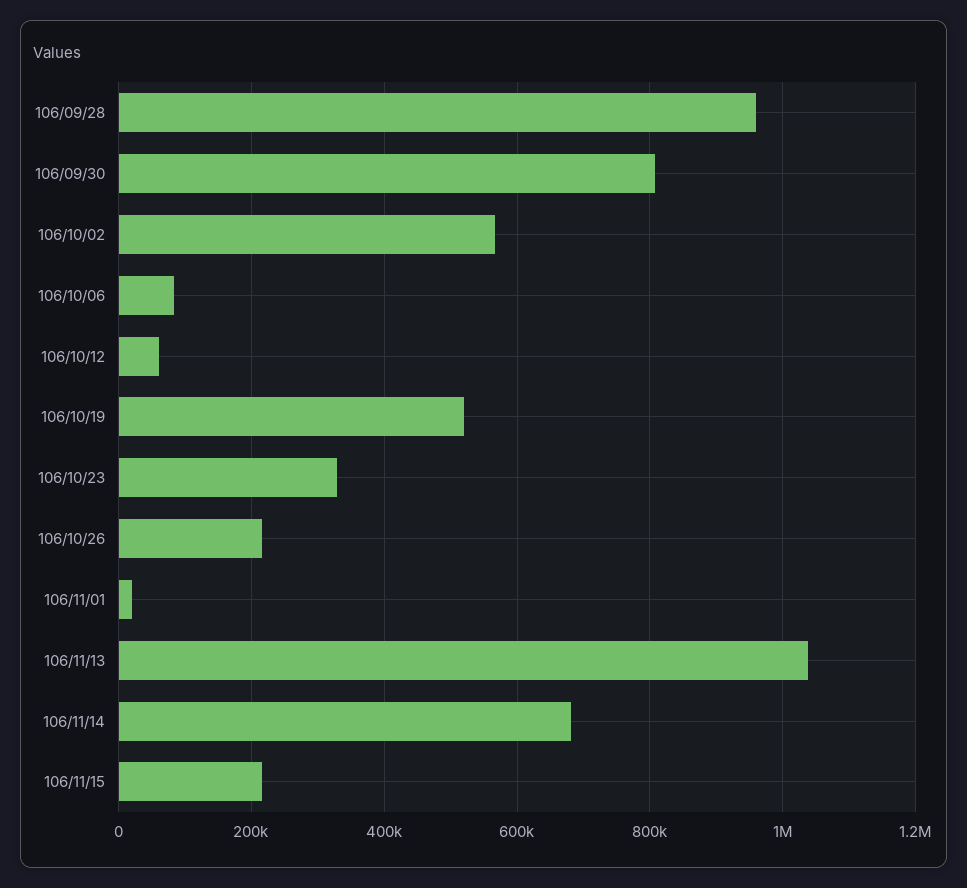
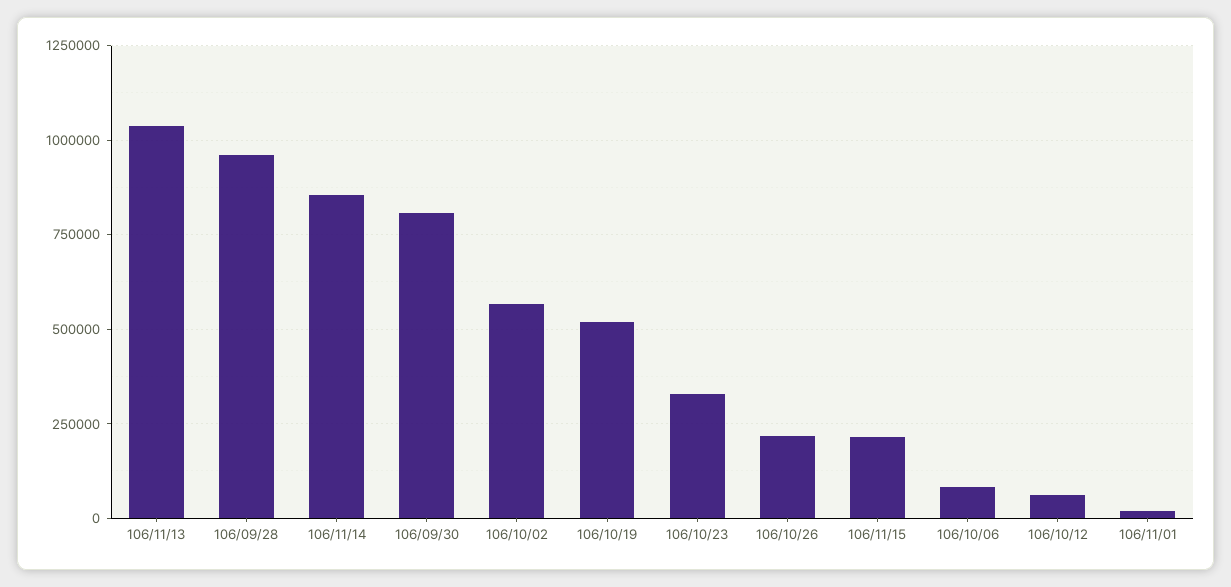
106/11/14: 680000 -> 850000

